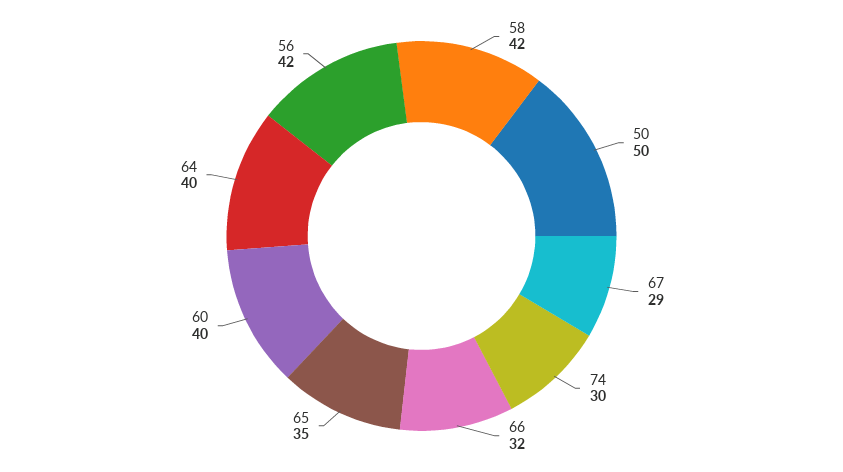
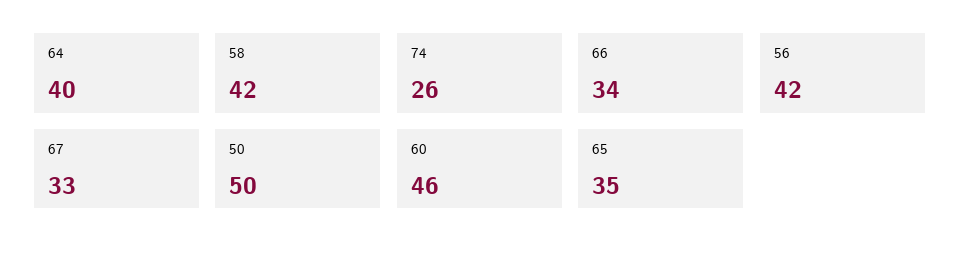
67: 29 -> 33
74: 30 -> 26
66: 32 -> 34
60: 40 -> 46

